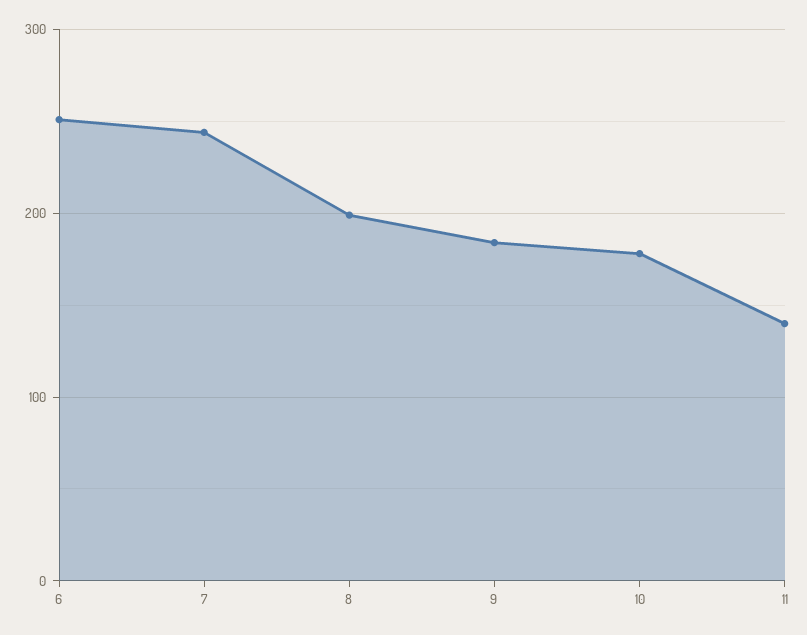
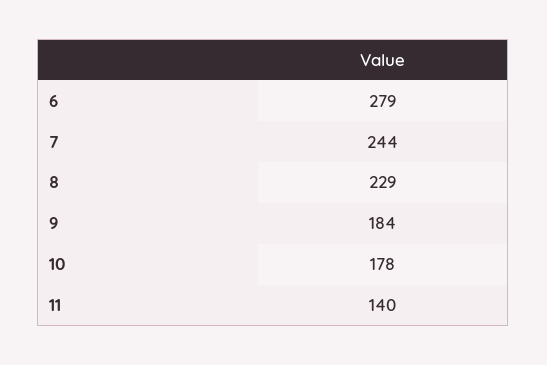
6: 250 -> 279
8: 200 -> 229

